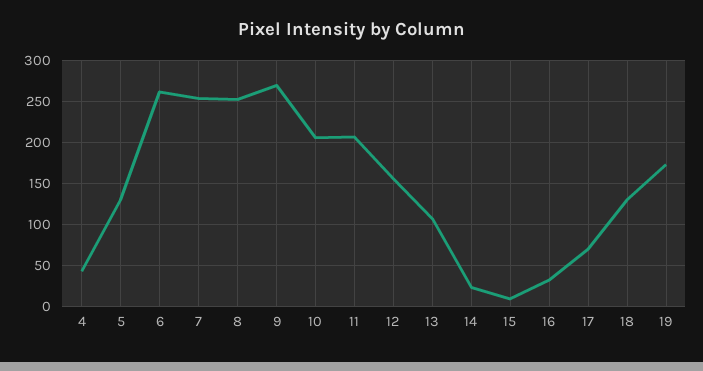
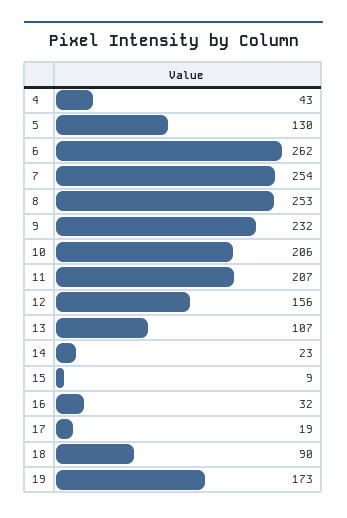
9: 270 -> 232
17: 70 -> 19
18: 130 -> 90

